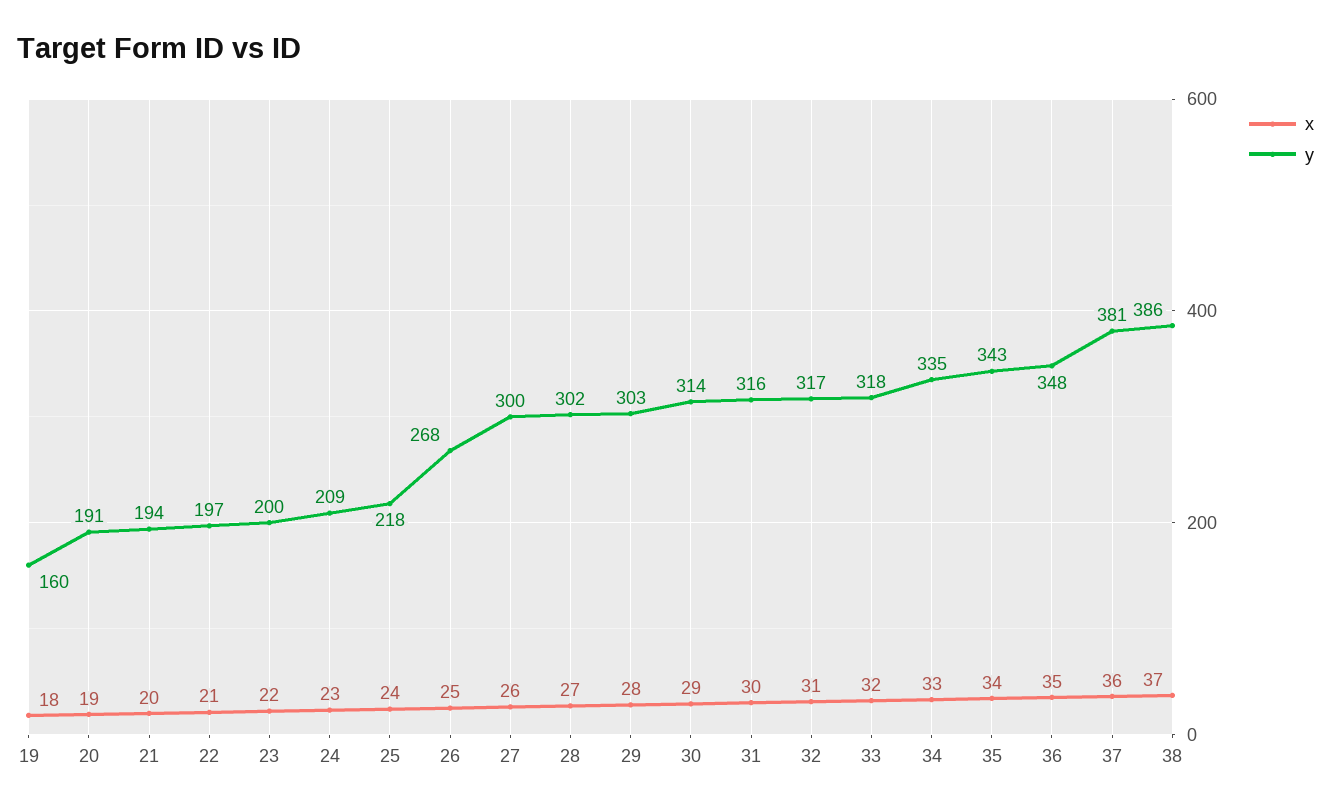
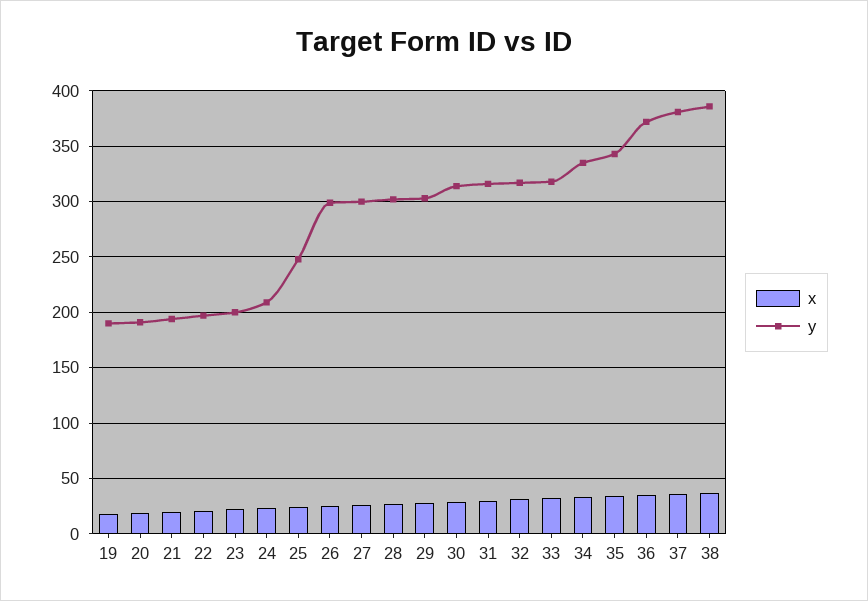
y, 19: 160 -> 190
y, 25: 218 -> 250
y, 26: 268 -> 300
y, 36: 348 -> 370

